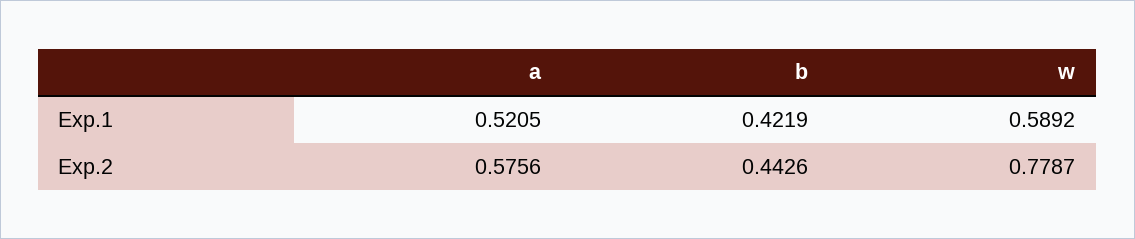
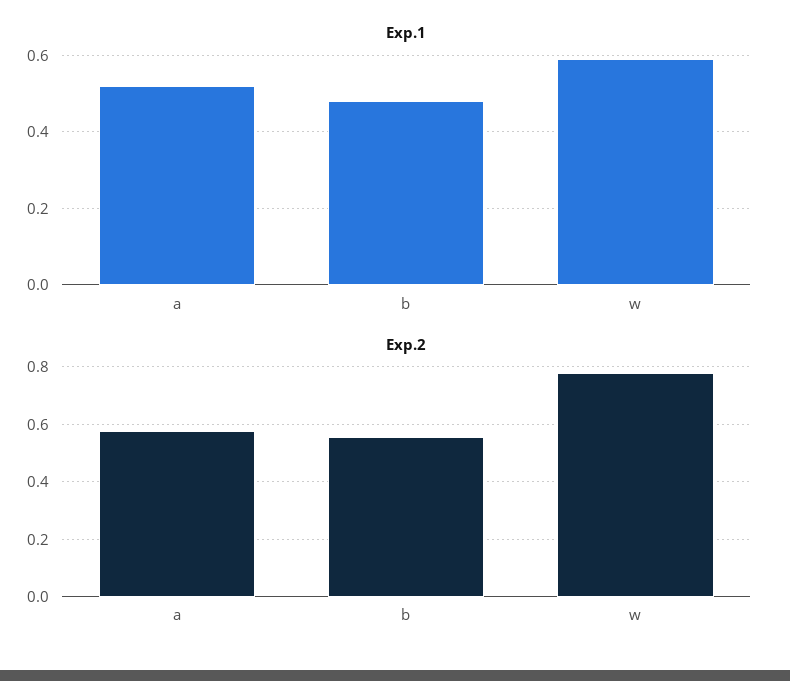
Exp.1, b: 0.4219 -> 0.48
Exp.2, b: 0.4426 -> 0.55

